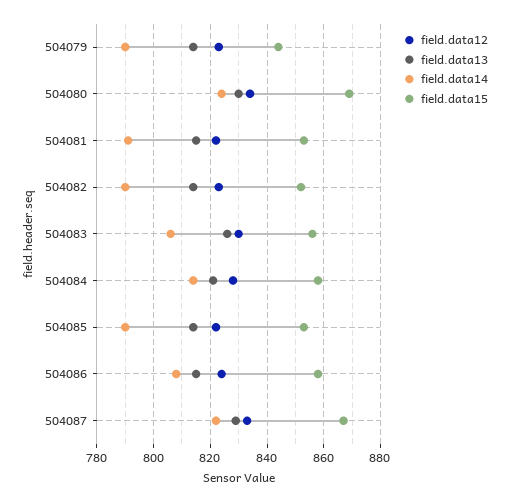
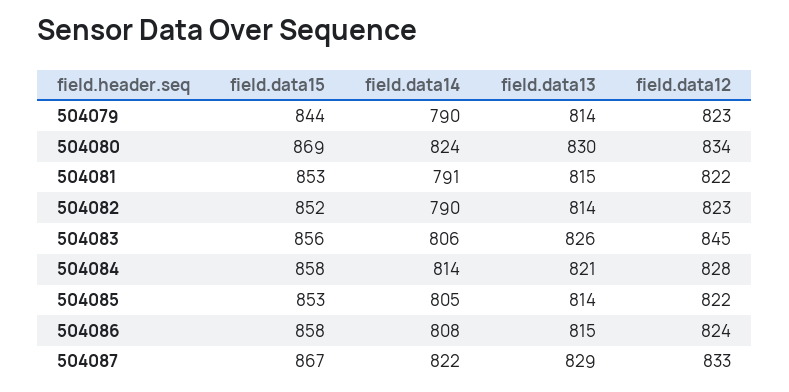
field.data12, 504083: 830 -> 845
field.data14, 504085: 790 -> 805

